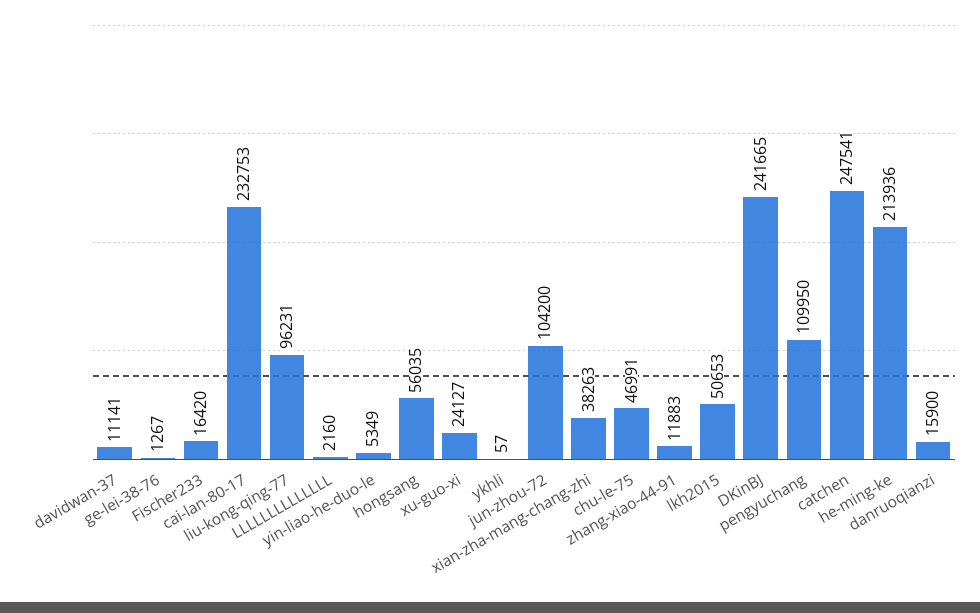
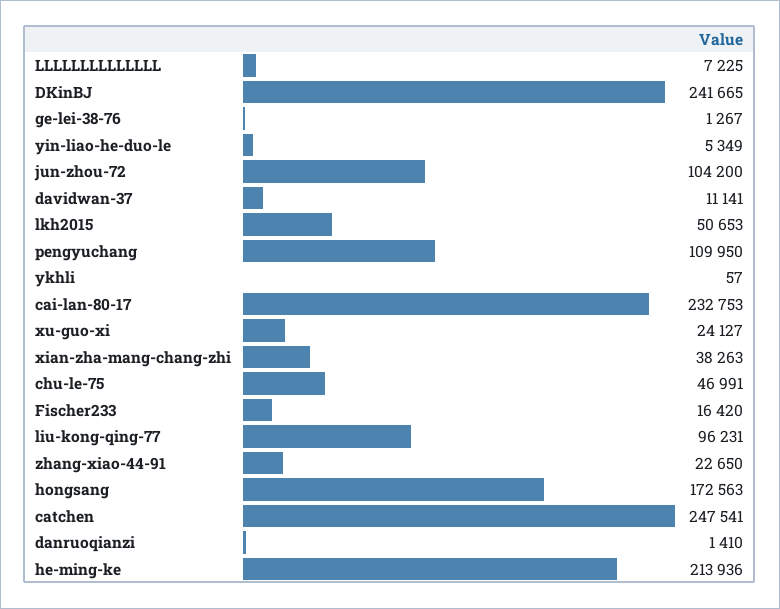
LLLLLLLLLLLLLL: 2160 -> 7225
hongsang: 56035 -> 172563
zhang-xiao-44-91: 11883 -> 22650
danruoqianzi: 15900 -> 1410

